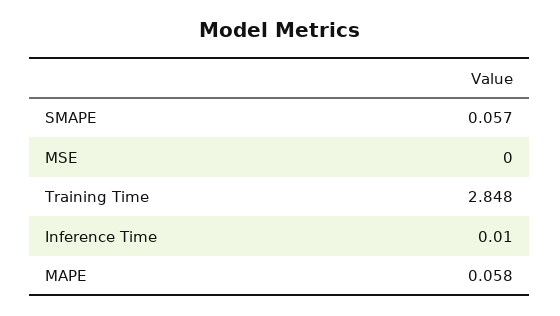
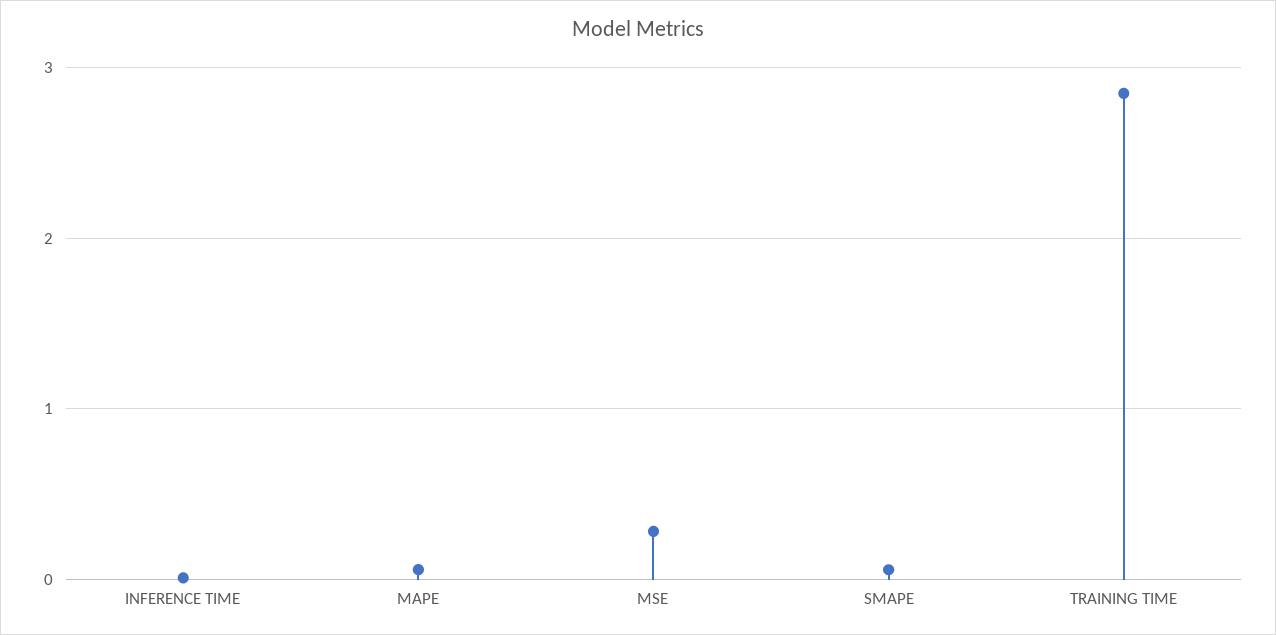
MSE: 0 -> 0.3

